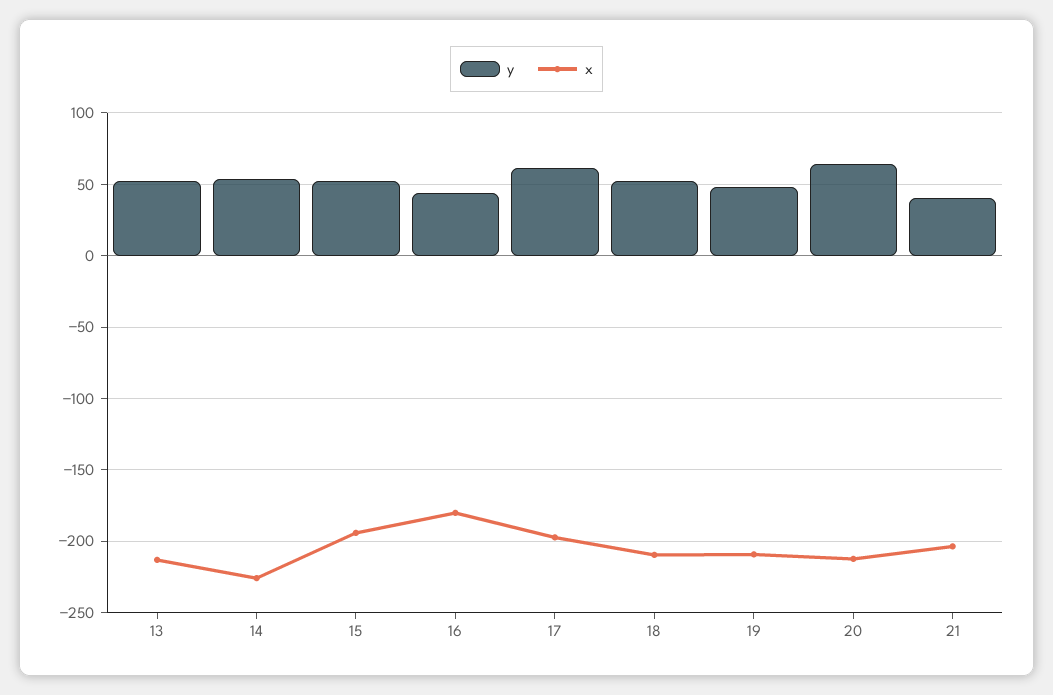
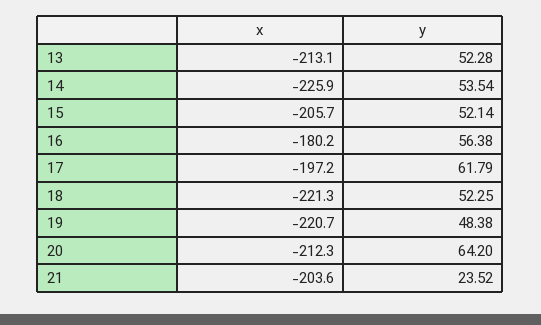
x, 15: -195 -> -205.7
y, 16: 45 -> 56.38
x, 18: -210 -> -221.3
x, 19: -210 -> -220.7
y, 21: 40 -> 23.52

